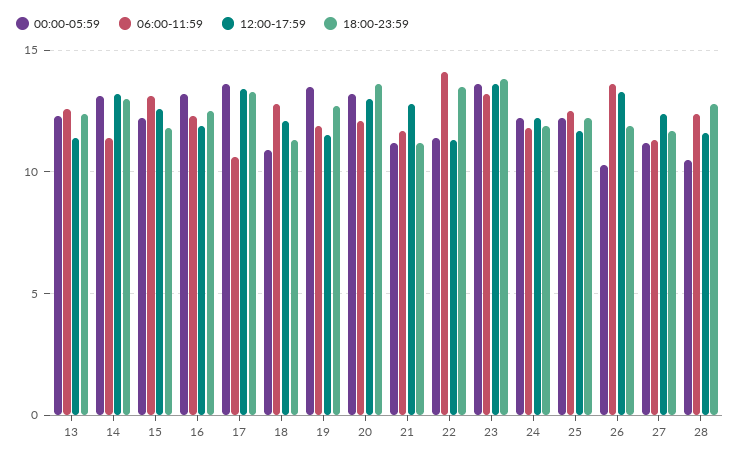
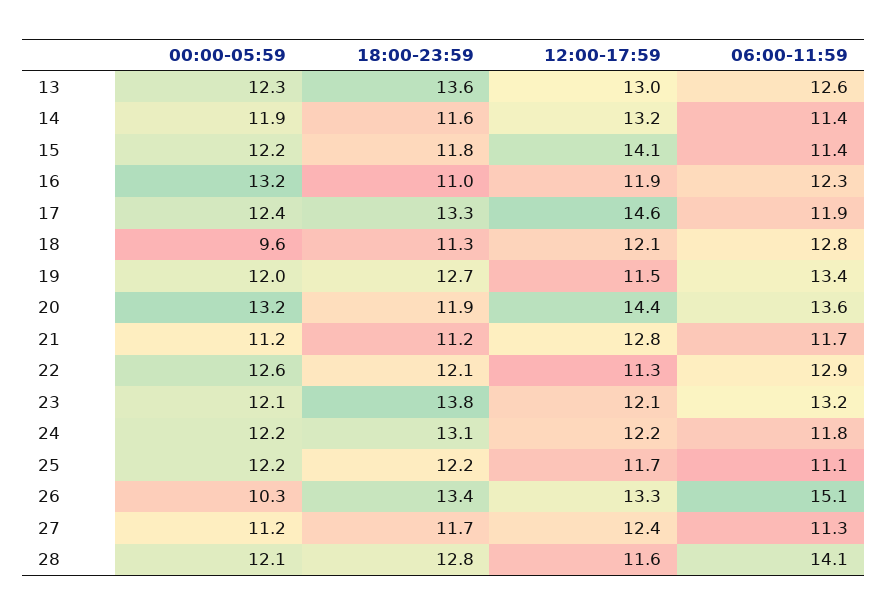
12:00-17:59, 13: 11.5 -> 13
18:00-23:59, 13: 12.5 -> 13.6
00:00-05:59, 14: 13 -> 11.9
18:00-23:59, 14: 13 -> 11.6
06:00-11:59, 15: 13 -> 11.4
12:00-17:59, 15: 12.5 -> 14.1
18:00-23:59, 16: 12.5 -> 11
00:00-05:59, 17: 13.5 -> 12.4
06:00-11:59, 17: 10.5 -> 11.9
12:00-17:59, 17: 13.5 -> 14.6
00:00-05:59, 18: 11 -> 9.6
00:00-05:59, 19: 13.5 -> 12
06:00-11:59, 19: 12 -> 13.4
06:00-11:59, 20: 12 -> 13.6
12:00-17:59, 20: 13 -> 14.4
18:00-23:59, 20: 13.5 -> 11.9
00:00-05:59, 22: 11.5 -> 12.6
06:00-11:59, 22: 14 -> 12.9
18:00-23:59, 22: 13.5 -> 12.1
00:00-05:59, 23: 13.5 -> 12.1
12:00-17:59, 23: 13.5 -> 12.1
18:00-23:59, 24: 12 -> 13.1
06:00-11:59, 25: 12.5 -> 11.1
06:00-11:59, 26: 13.5 -> 15.1
18:00-23:59, 26: 12 -> 13.4
00:00-05:59, 28: 10.5 -> 12.1
06:00-11:59, 28: 12.5 -> 14.1

